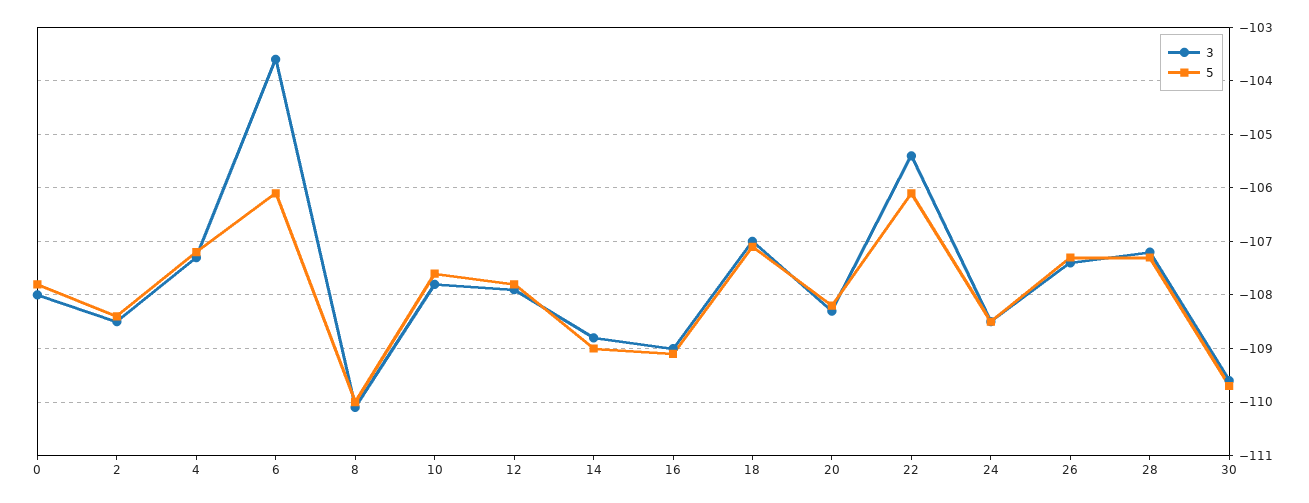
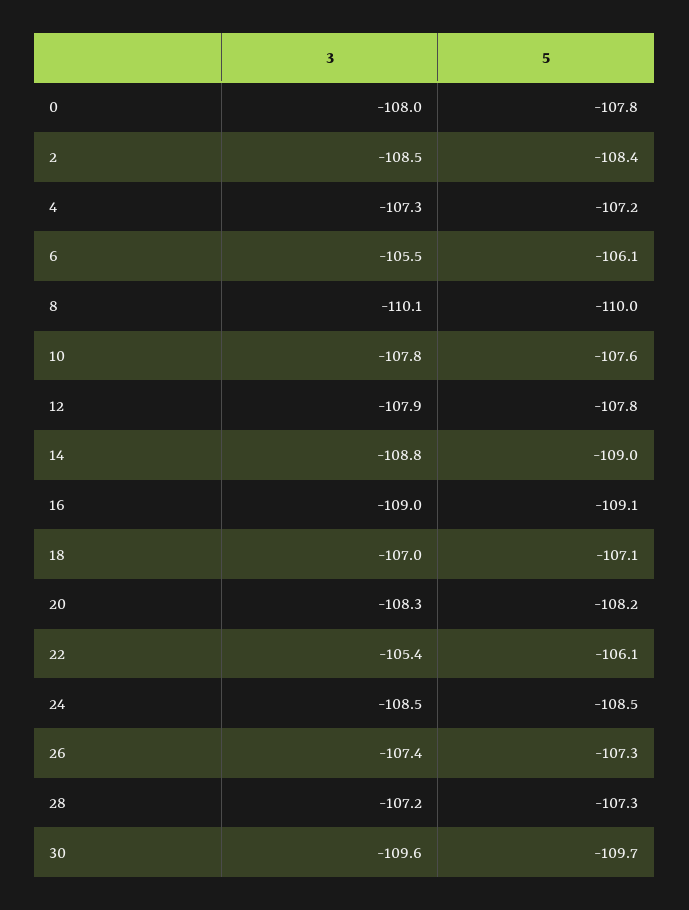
3, 6: -103.5 -> -105.5

